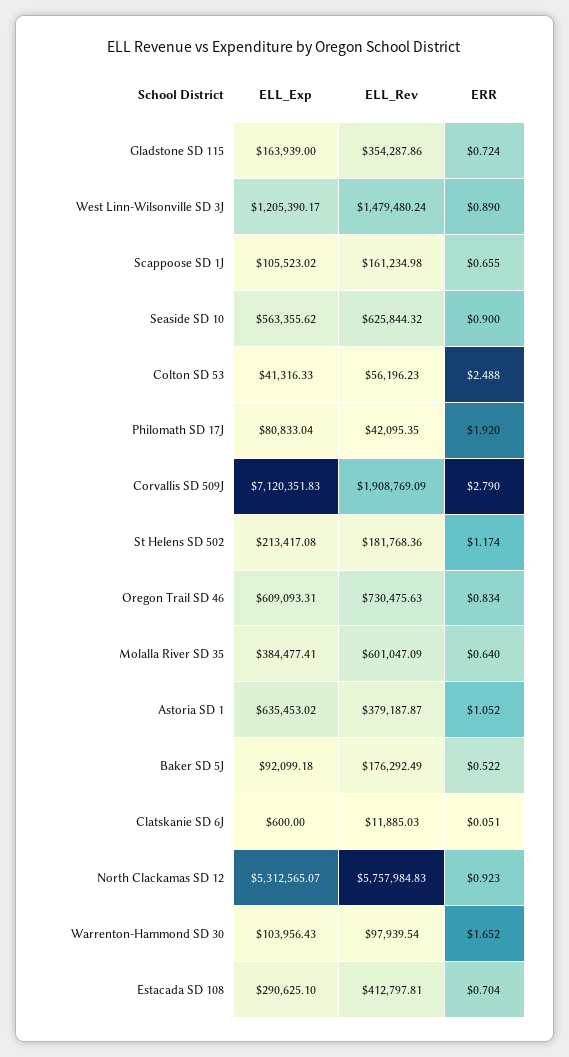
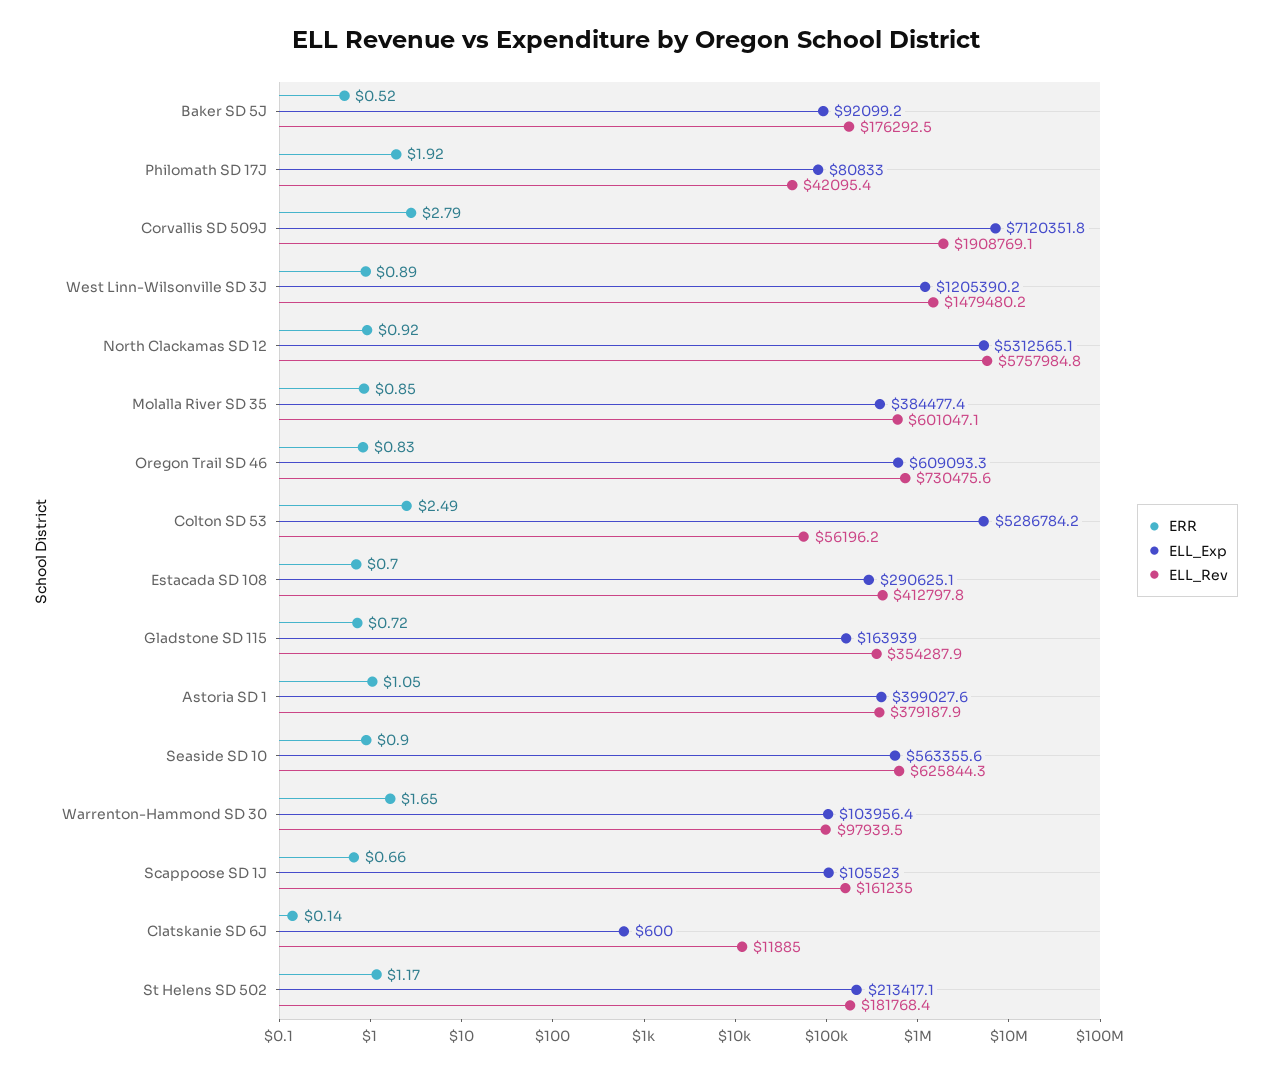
ELL_Exp, Colton SD 53: 41316.33 -> 5286784.2
ERR, Molalla River SD 35: 0.64 -> 0.85
ELL_Exp, Astoria SD 1: 635453.02 -> 399027.6
ERR, Clatskanie SD 6J: 0.051 -> 0.14

